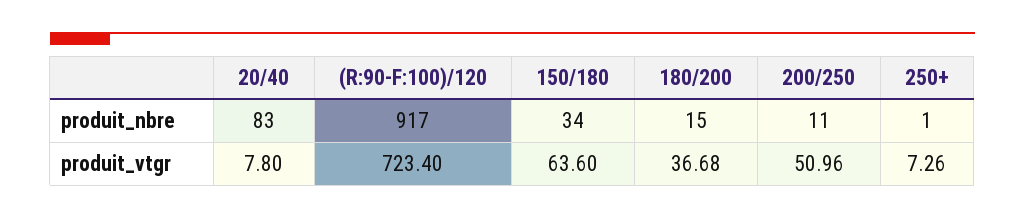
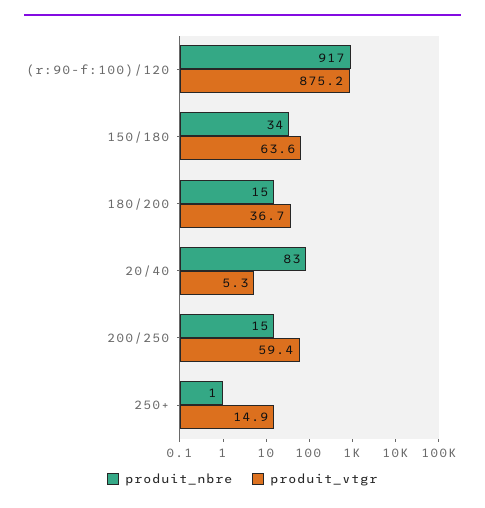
produit_nbre, 200/250: 11 -> 15
produit_vtgr, 20/40: 7.8 -> 5.3
produit_vtgr, (R:90-F:100)/120: 723.4 -> 875.2
produit_vtgr, 200/250: 50.96 -> 59.4
produit_vtgr, 250+: 7.26 -> 14.9

